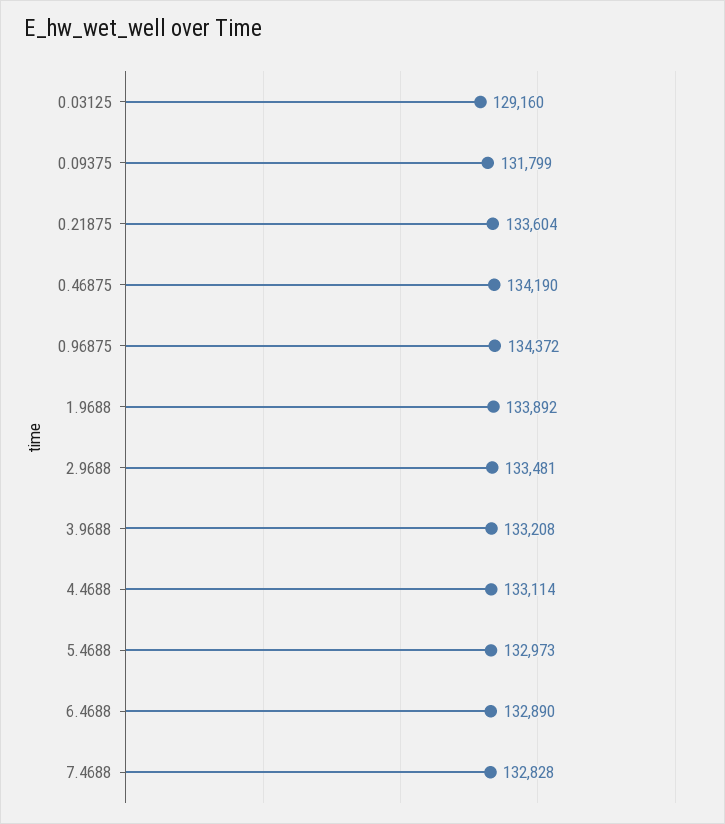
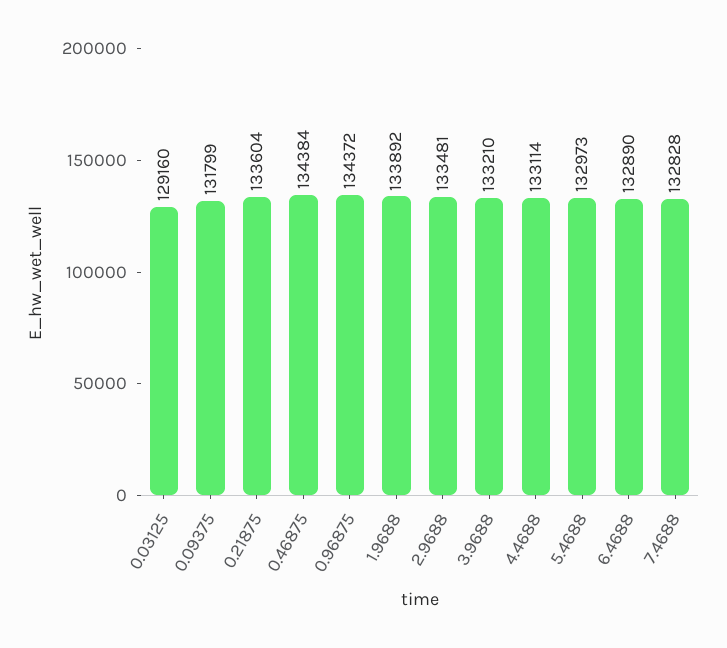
0.46875: 134190 -> 134384
3.9688: 133208 -> 133210

